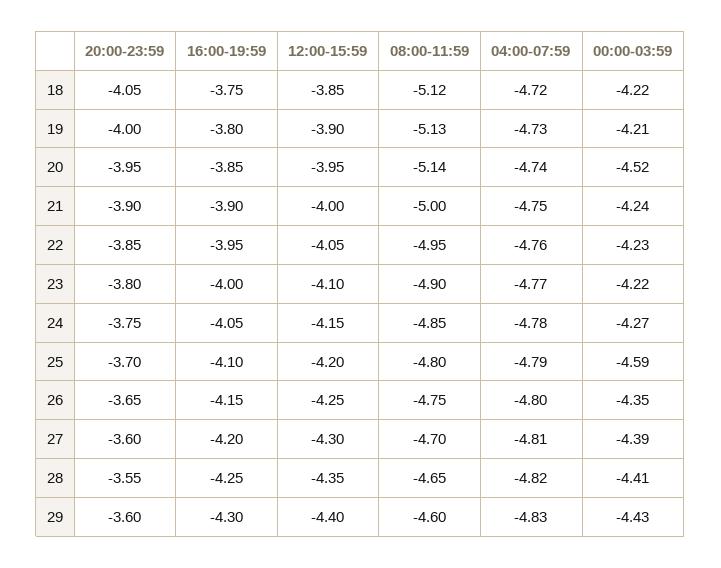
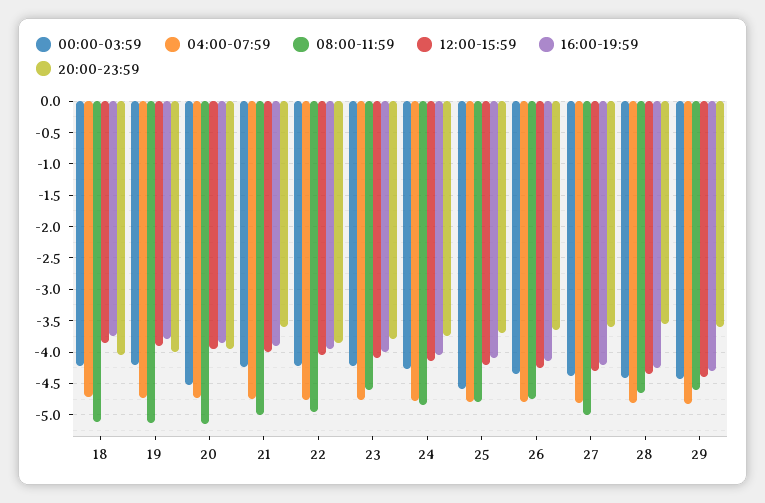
20:00-23:59, 21: -3.9 -> -3.6
08:00-11:59, 23: -4.9 -> -4.6
08:00-11:59, 27: -4.7 -> -5

